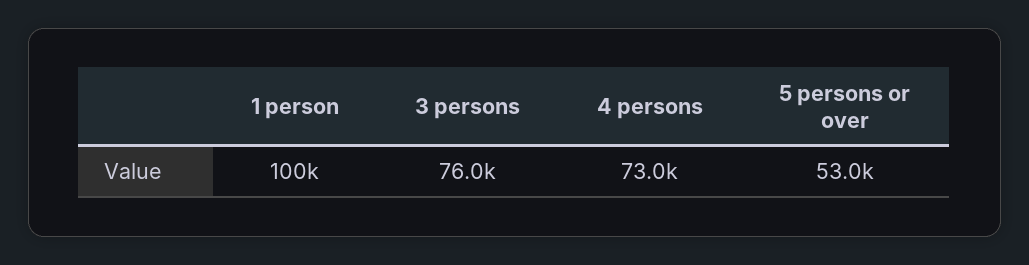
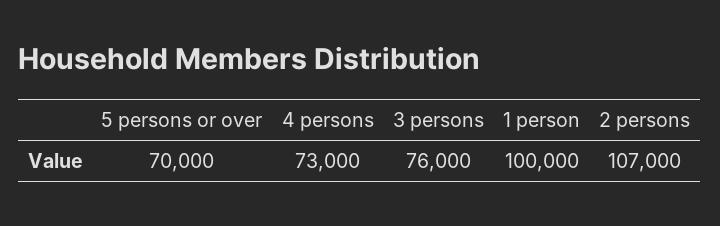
5 persons or over: 53000 -> 70000
2 persons: none -> 107000

